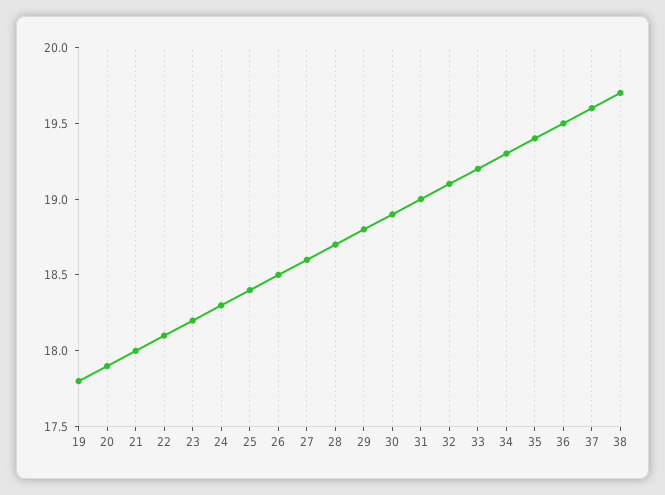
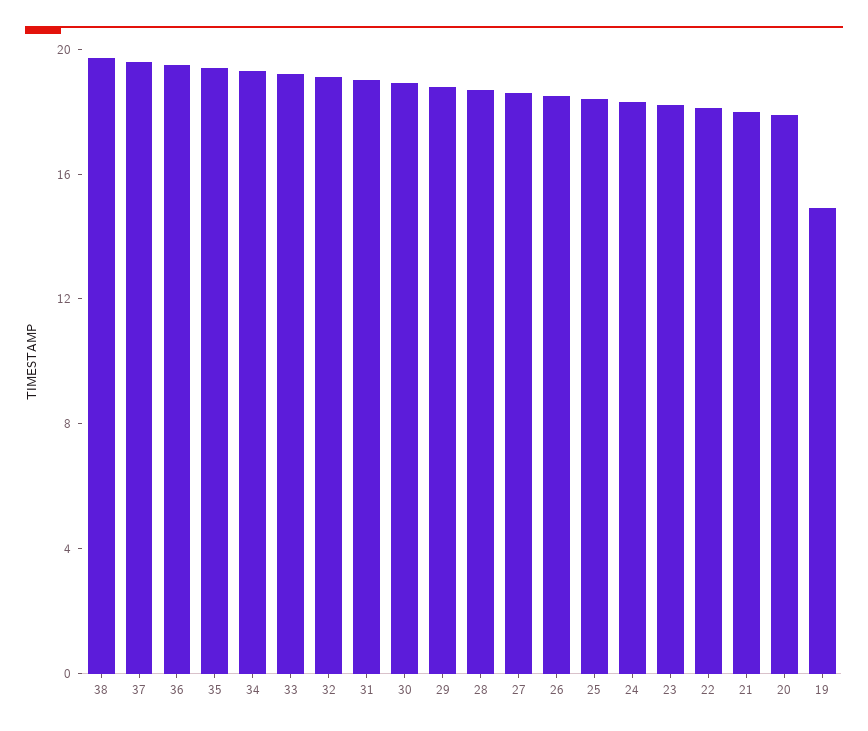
19: 17.8 -> 15

